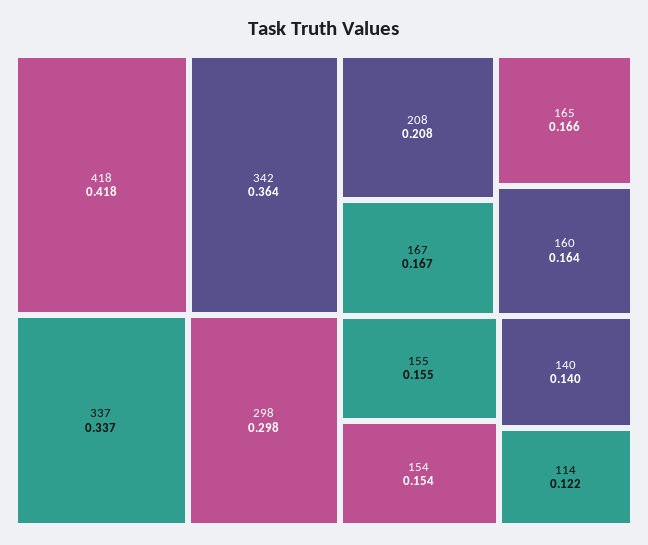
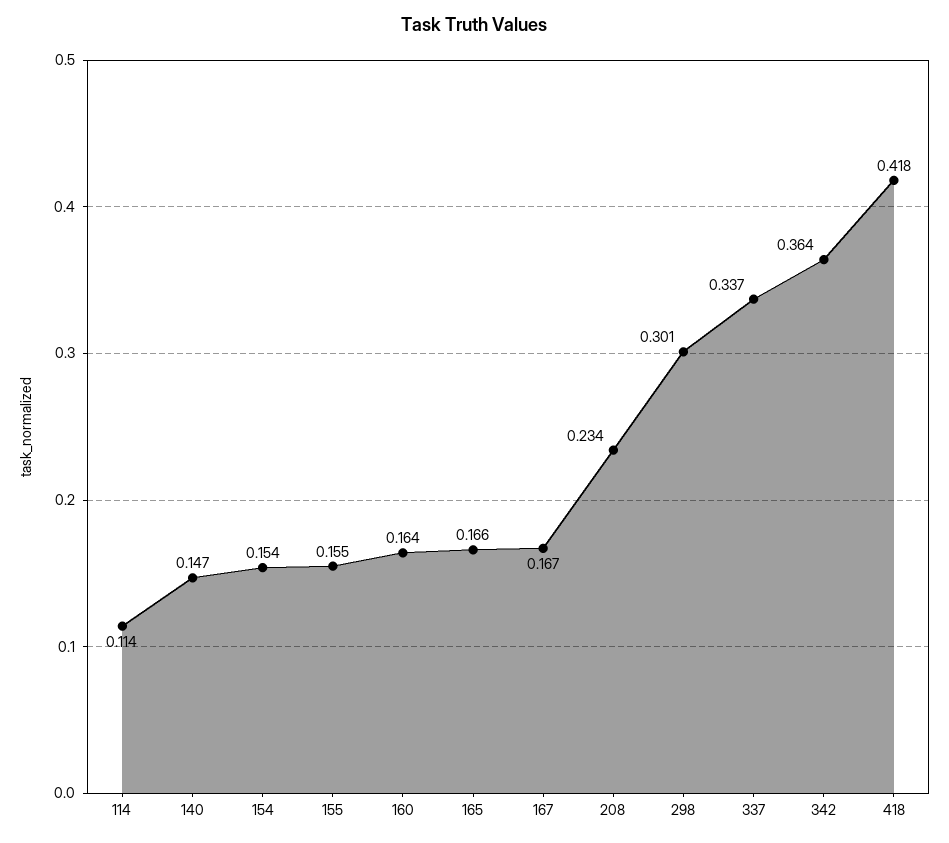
298: 0.298 -> 0.301
208: 0.208 -> 0.234
140: 0.14 -> 0.147
114: 0.122 -> 0.114

